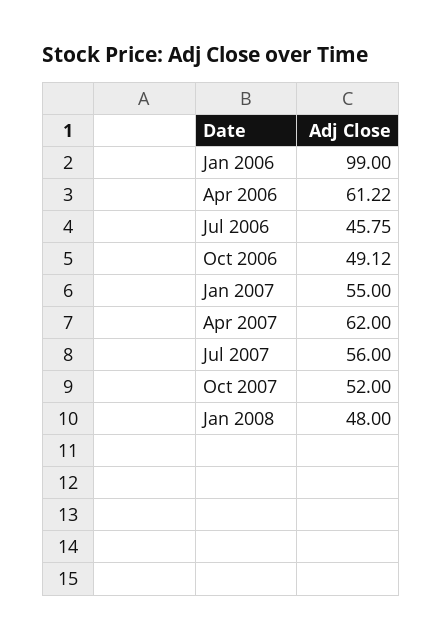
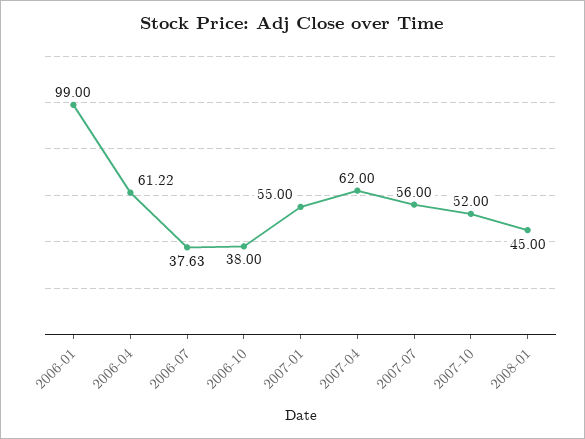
Jul 2006: 45.75 -> 37.63
Oct 2006: 49.12 -> 38
Jan 2008: 48 -> 45

